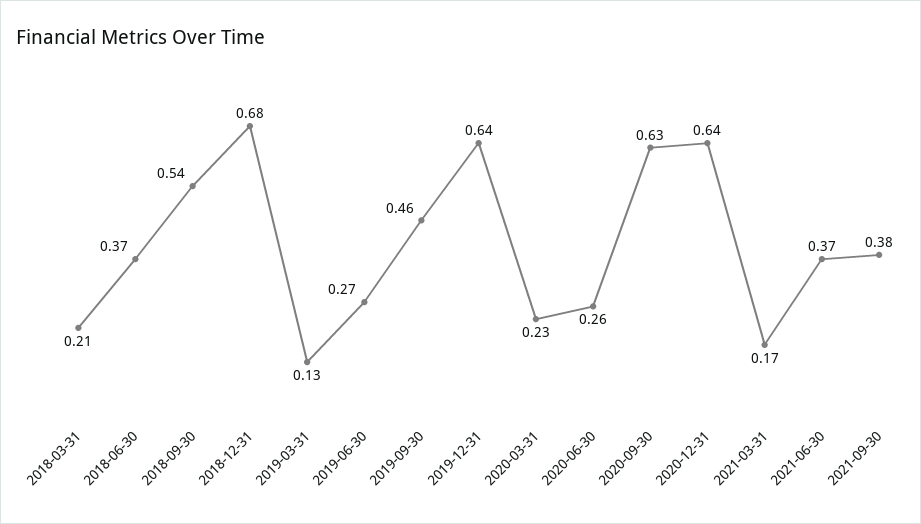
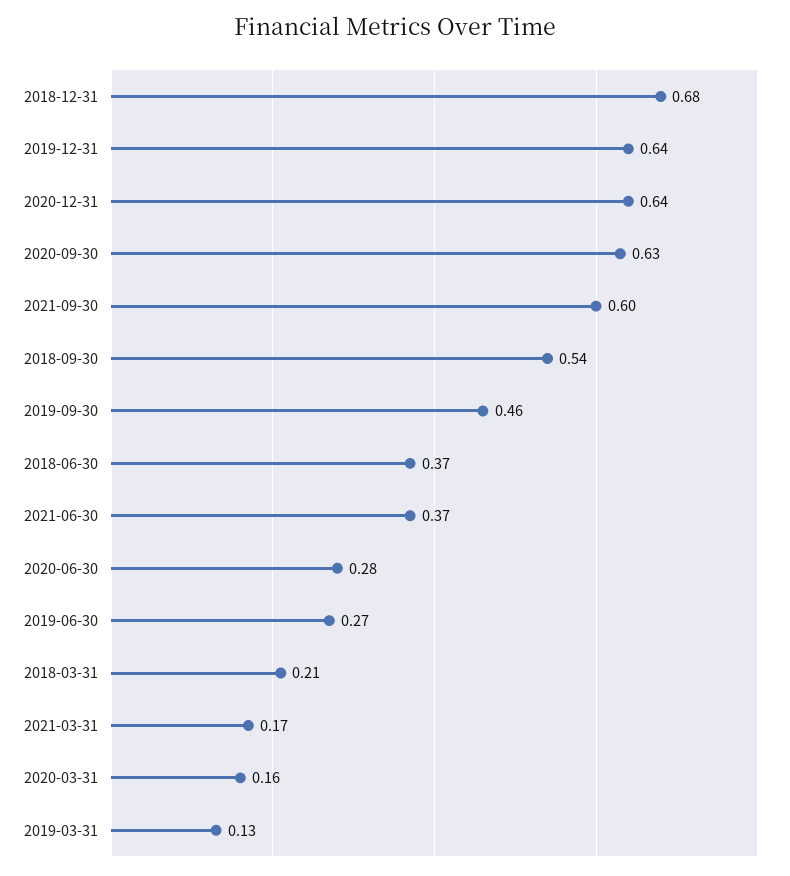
2020-03-31: 0.23 -> 0.16
2020-06-30: 0.26 -> 0.28
2021-09-30: 0.38 -> 0.6

